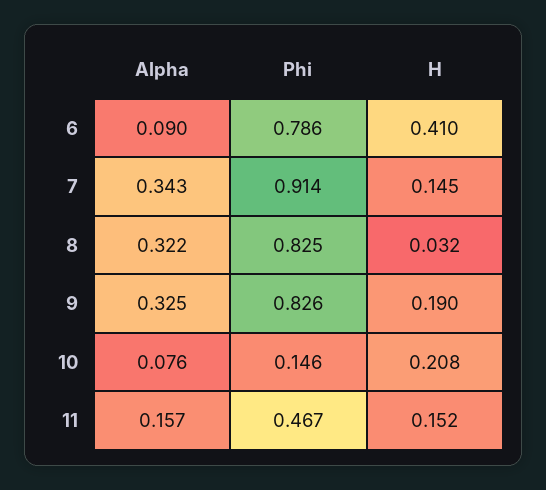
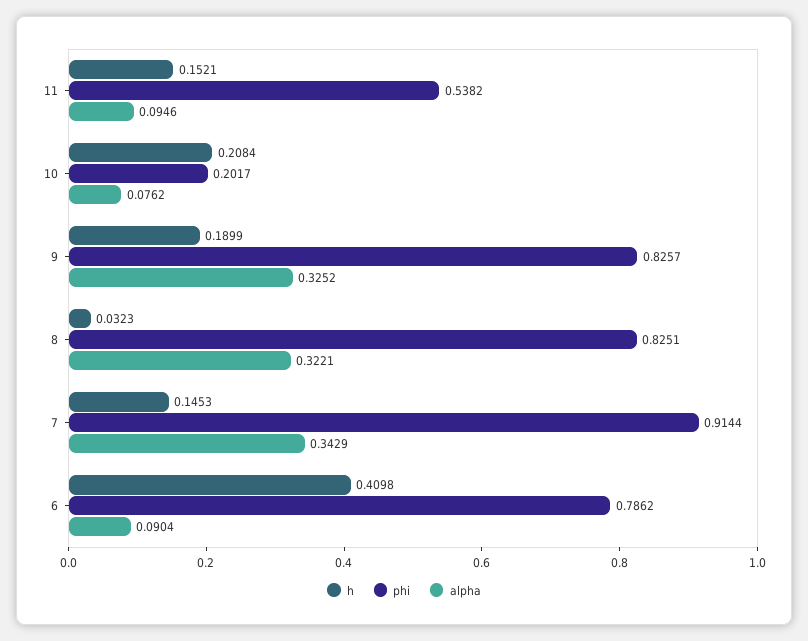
Phi, 10: 0.146 -> 0.2017
Alpha, 11: 0.157 -> 0.0946
Phi, 11: 0.467 -> 0.5382

